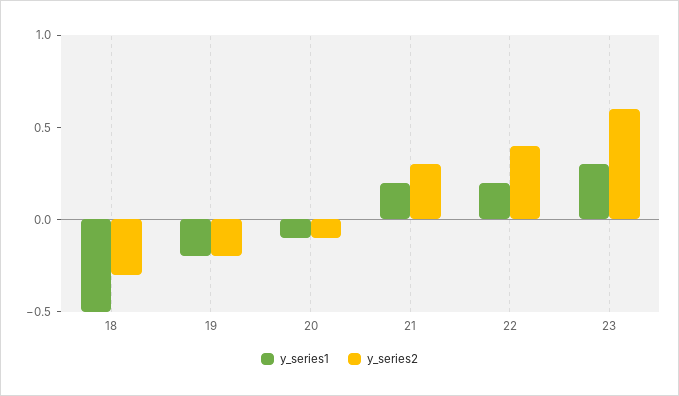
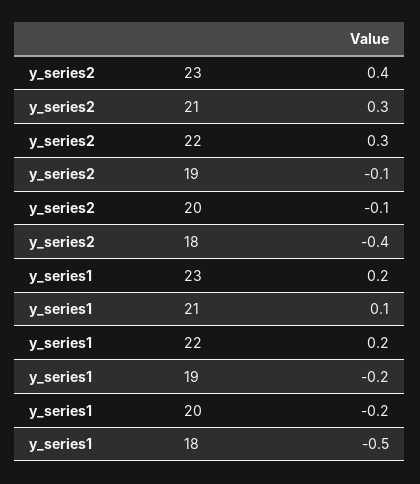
y_series2, 18: -0.3 -> -0.4
y_series2, 19: -0.2 -> -0.1
y_series1, 20: -0.1 -> -0.2
y_series1, 21: 0.2 -> 0.1
y_series2, 22: 0.4 -> 0.3
y_series1, 23: 0.3 -> 0.2
y_series2, 23: 0.6 -> 0.4

